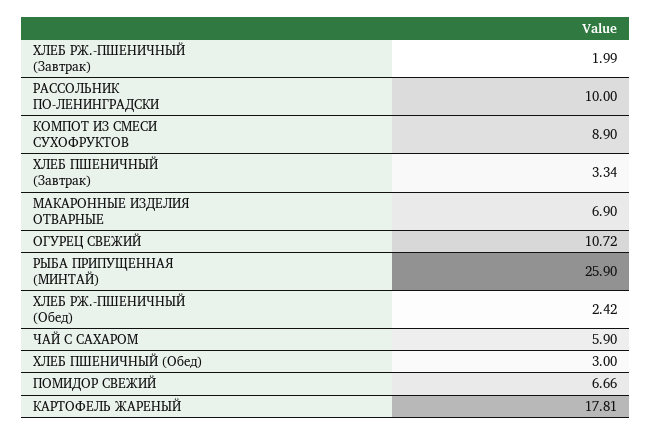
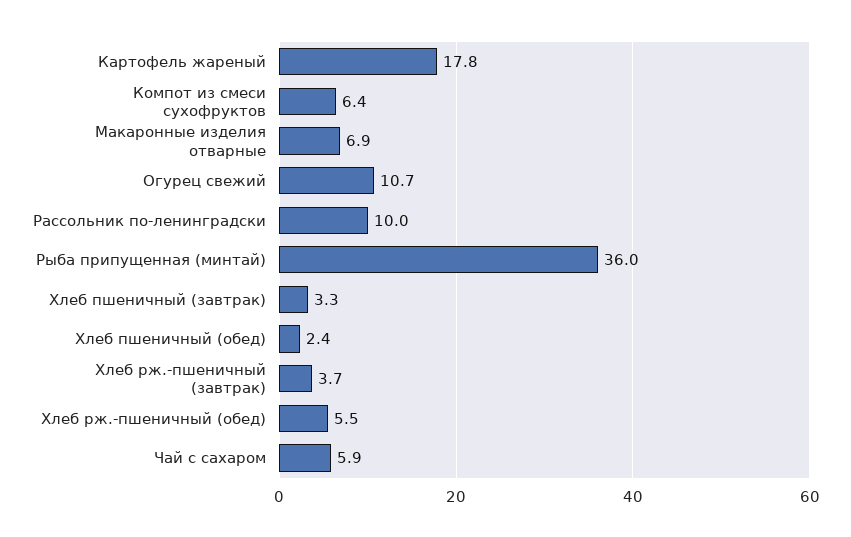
ХЛЕБ РЖ.-ПШЕНИЧНЫЙ (Завтрак): 1.99 -> 3.7
КОМПОТ ИЗ СМЕСИ СУХОФРУКТОВ: 8.9 -> 6.4
РЫБА ПРИПУЩЕННАЯ (МИНТАЙ): 25.9 -> 36
ХЛЕБ РЖ.-ПШЕНИЧНЫЙ (Обед): 2.42 -> 5.5
ХЛЕБ ПШЕНИЧНЫЙ (Обед): 3 -> 2.4
ПОМИДОР СВЕЖИЙ: 6.66 -> none

